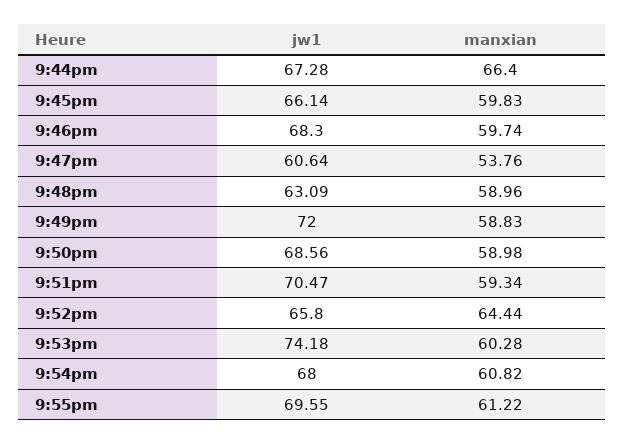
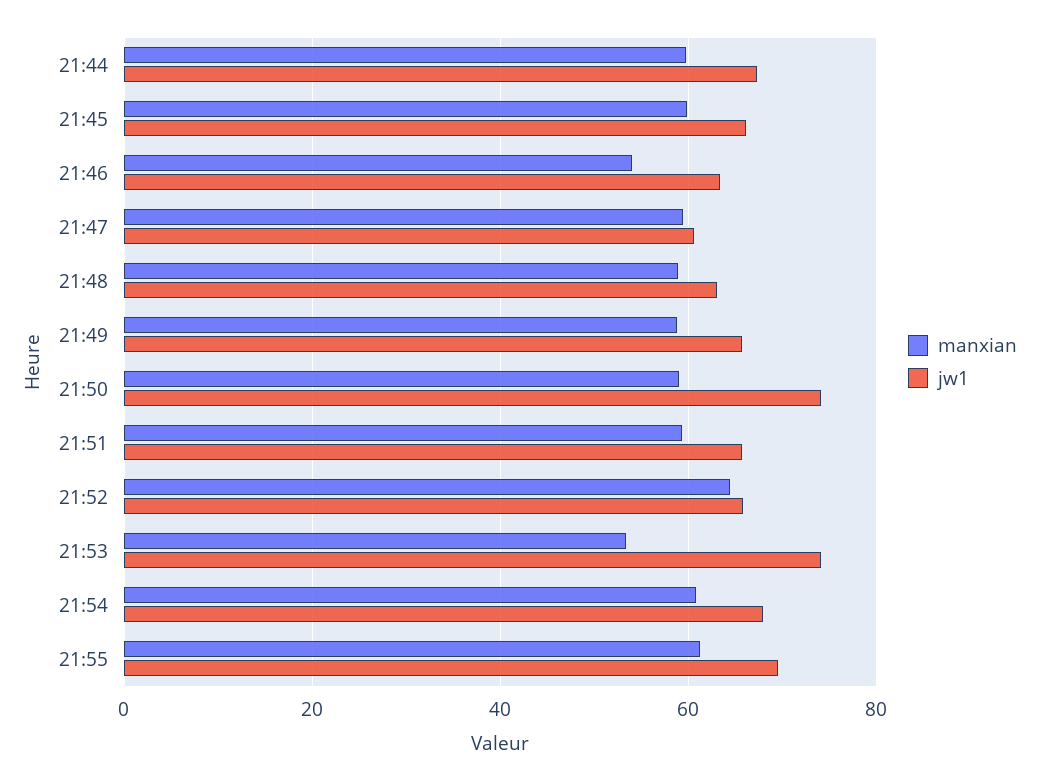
manxian, 9:44pm: 66.4 -> 60
jw1, 9:46pm: 68.3 -> 64
manxian, 9:46pm: 59.74 -> 54
manxian, 9:47pm: 53.76 -> 60
jw1, 9:49pm: 72 -> 66
jw1, 9:50pm: 68.56 -> 74
jw1, 9:51pm: 70.47 -> 66
manxian, 9:53pm: 60.28 -> 54

